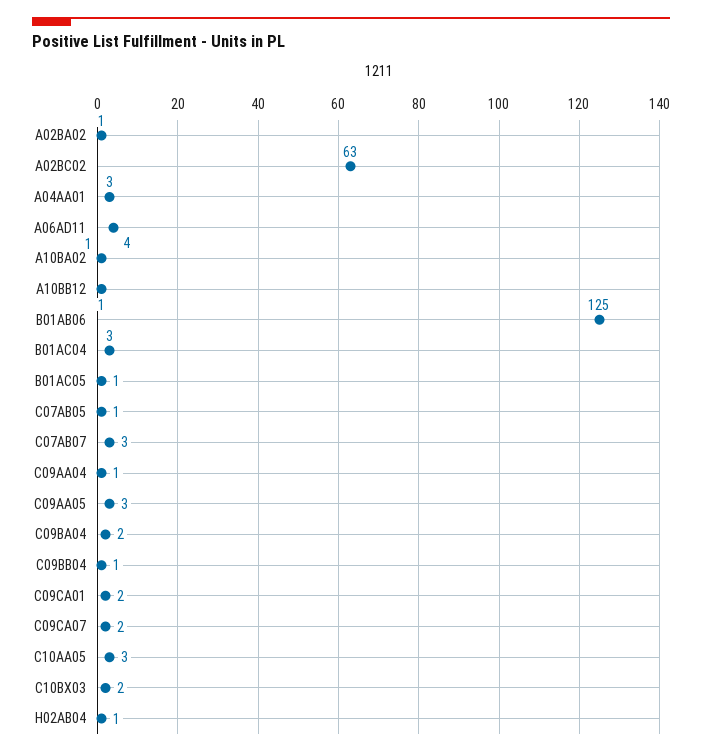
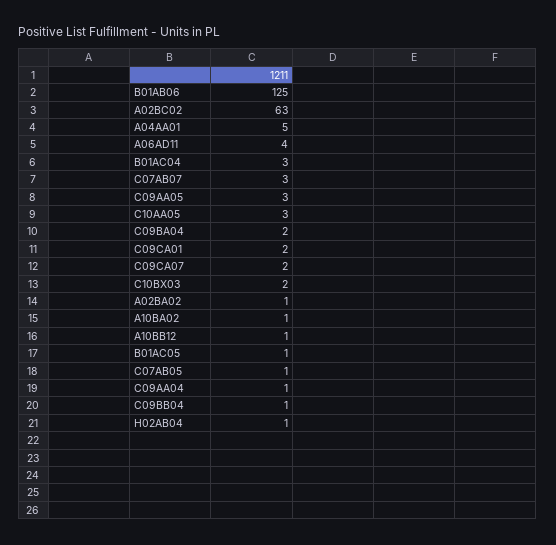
A04AA01: 3 -> 5

